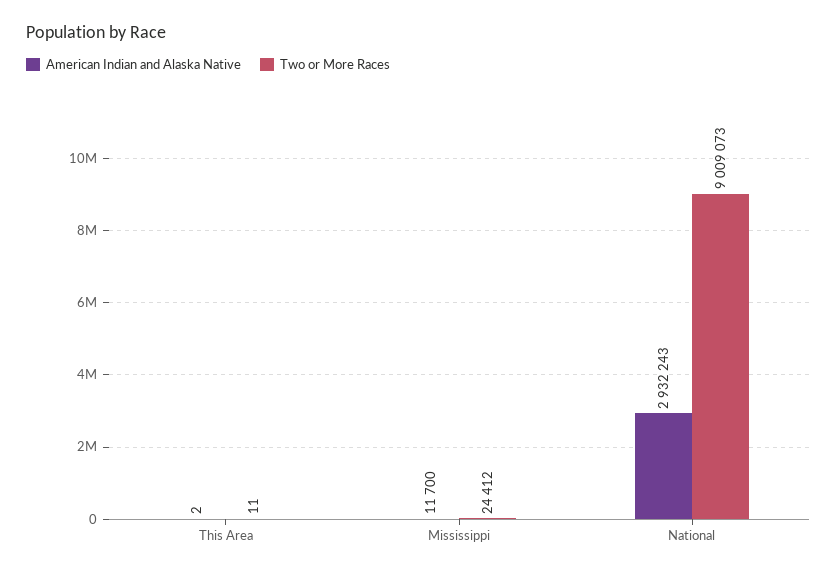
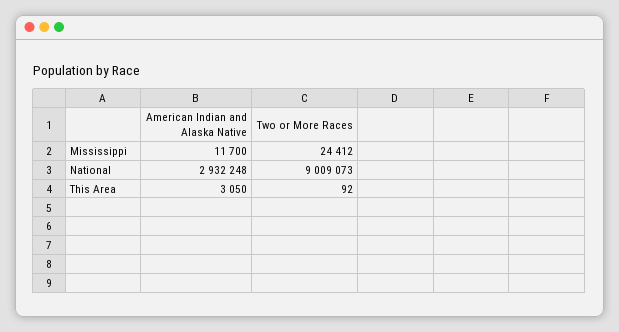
American Indian and Alaska Native, This Area: 2 -> 3050
Two or More Races, This Area: 11 -> 92
American Indian and Alaska Native, National: 2932243 -> 2932248

